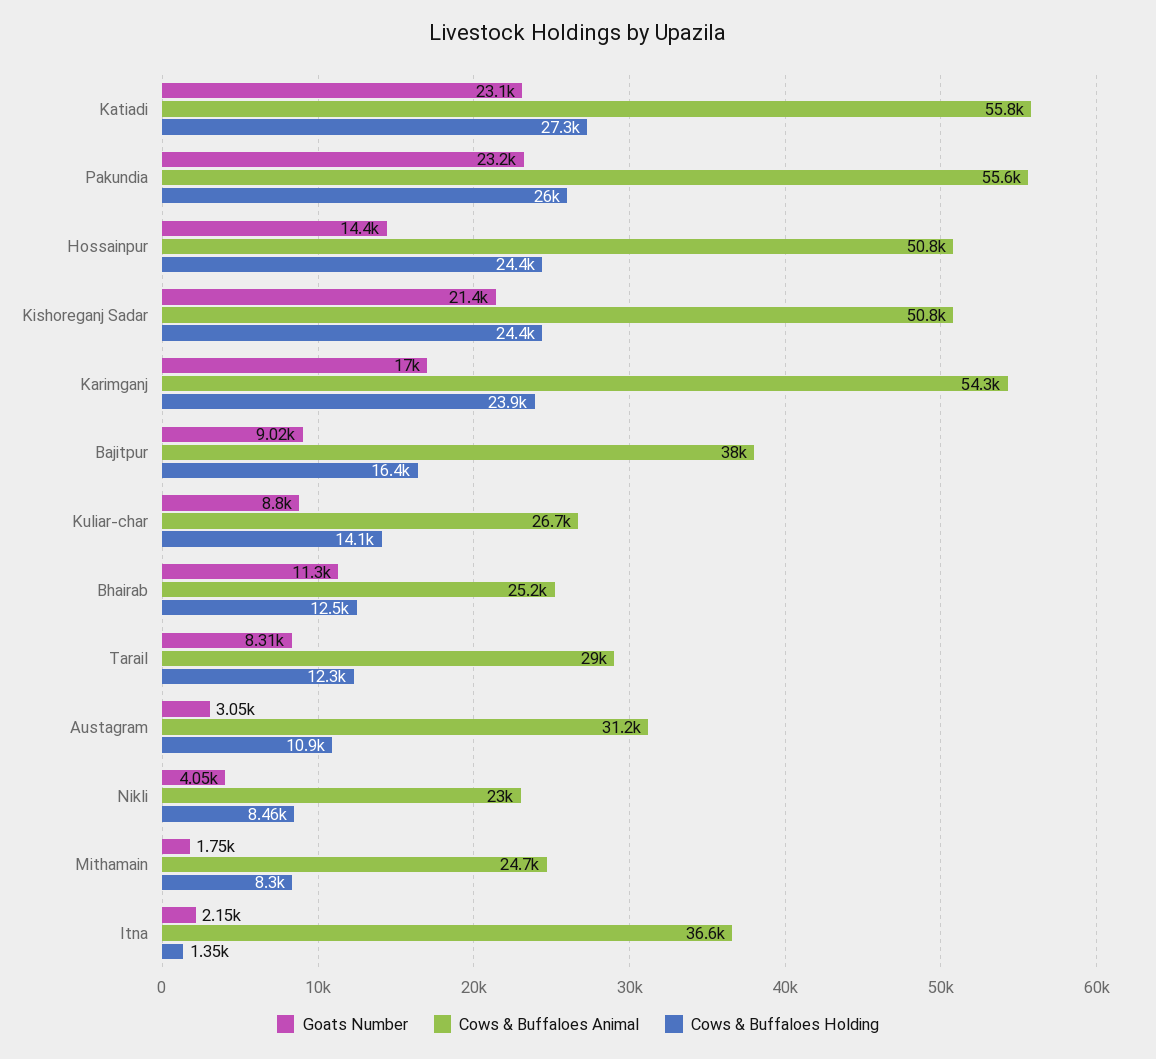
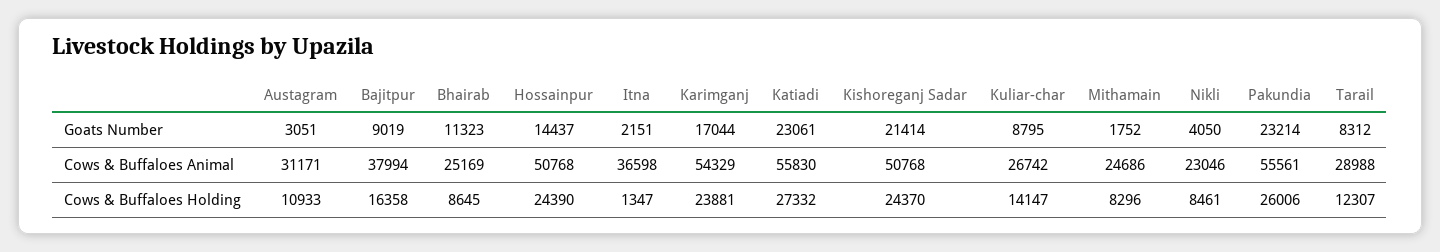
Cows & Buffaloes Holding, Bhairab: 12500 -> 8645

